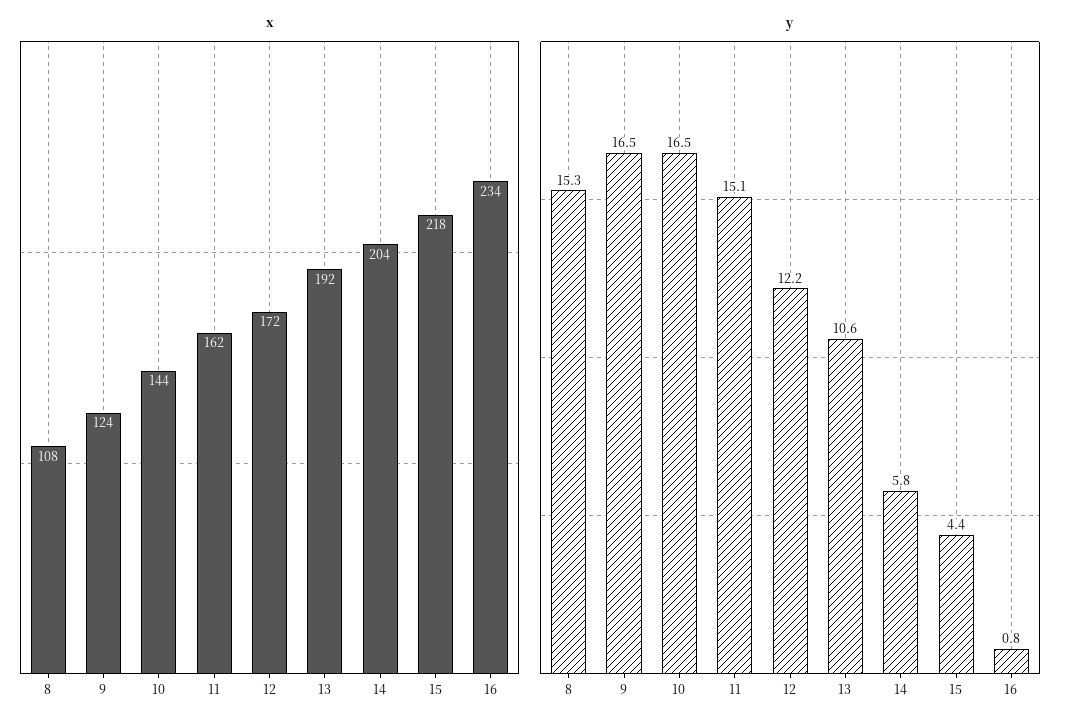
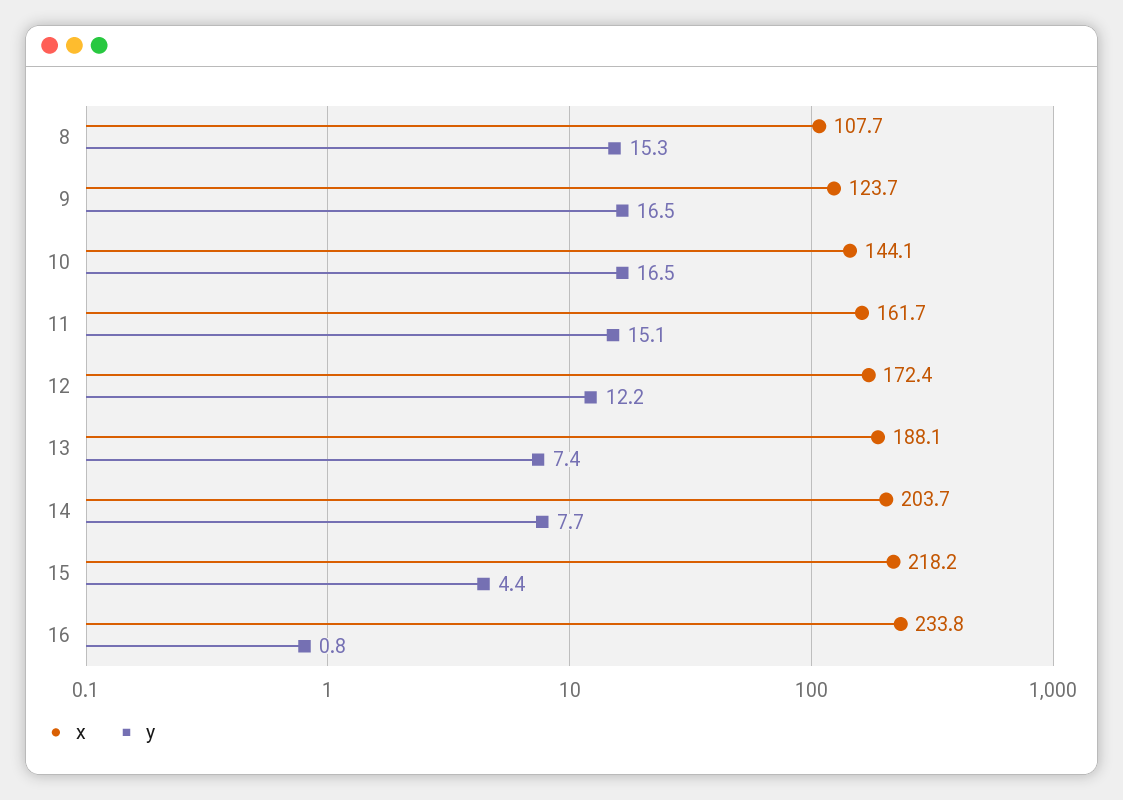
x, 13: 192 -> 188.1
y, 13: 10.6 -> 7.4
y, 14: 5.8 -> 7.7

